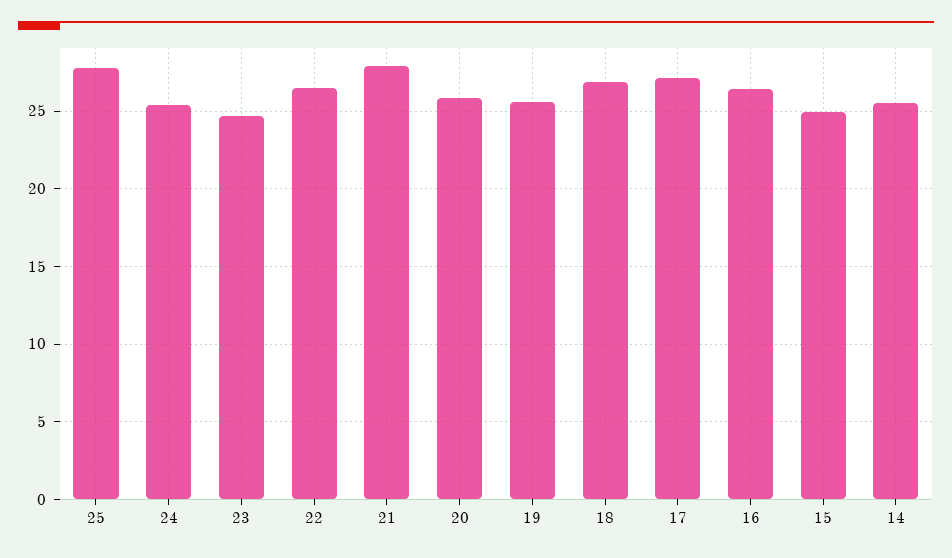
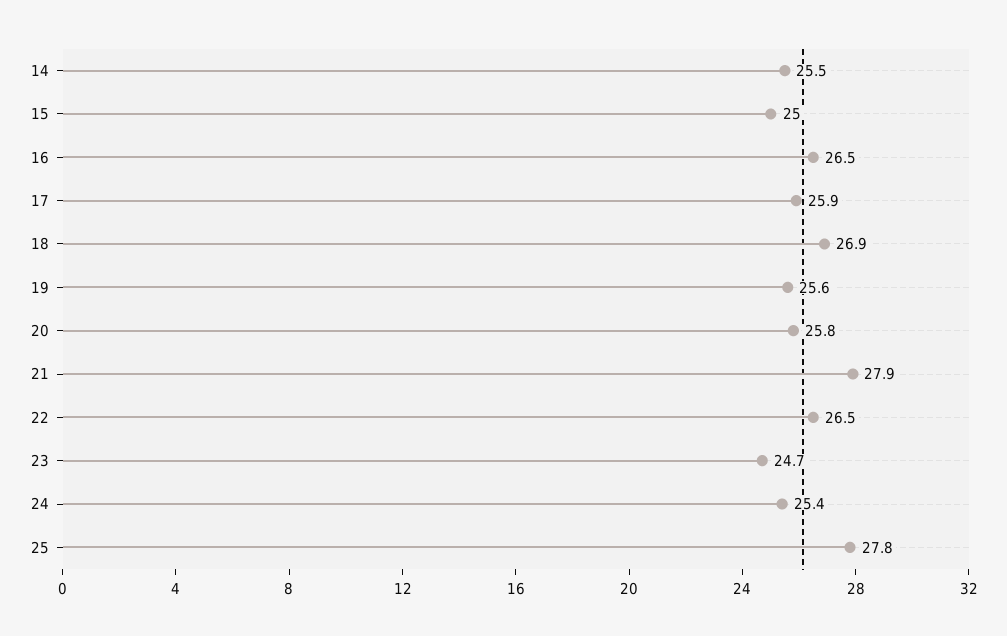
17: 27 -> 25.9

